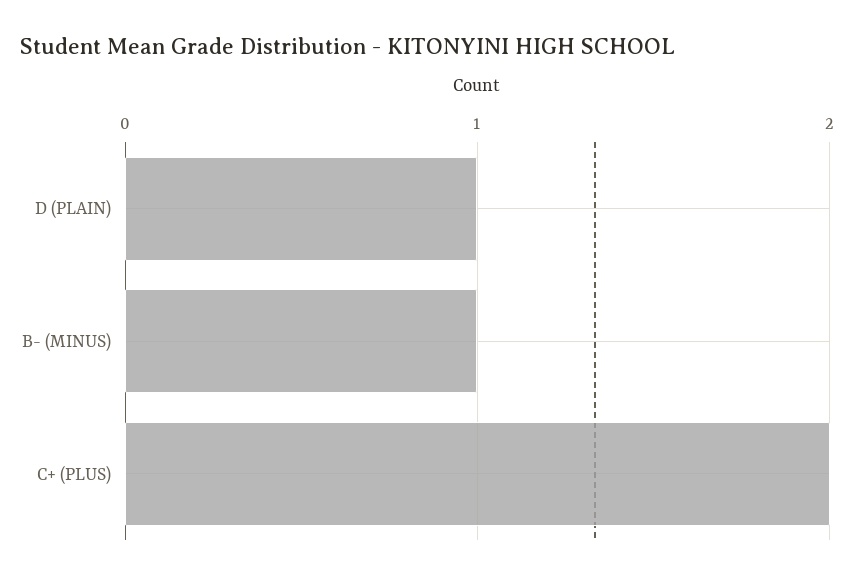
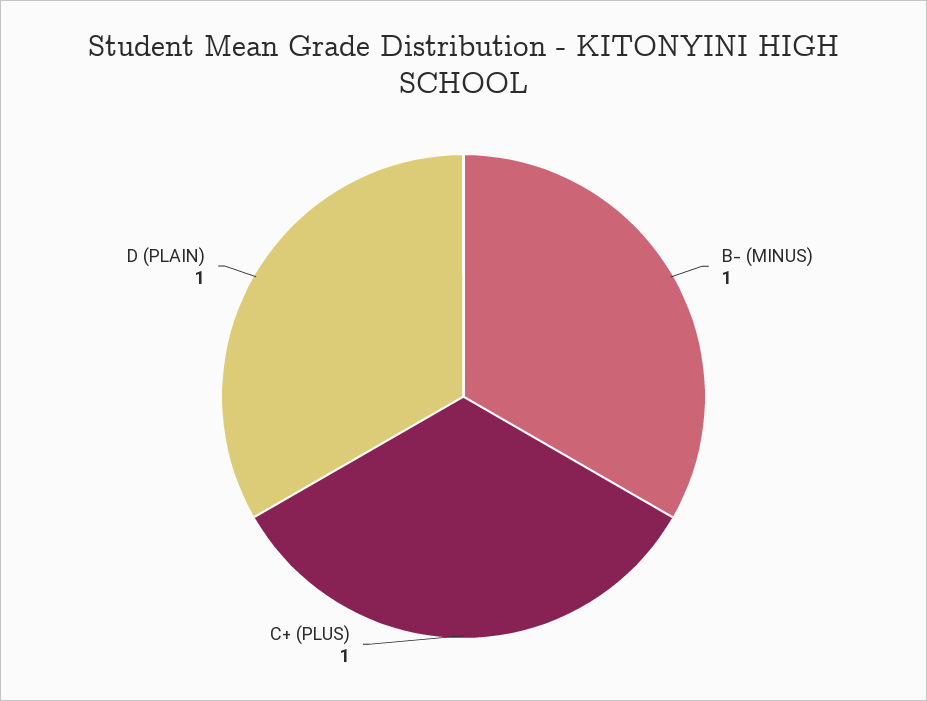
C+ (PLUS): 2 -> 1

